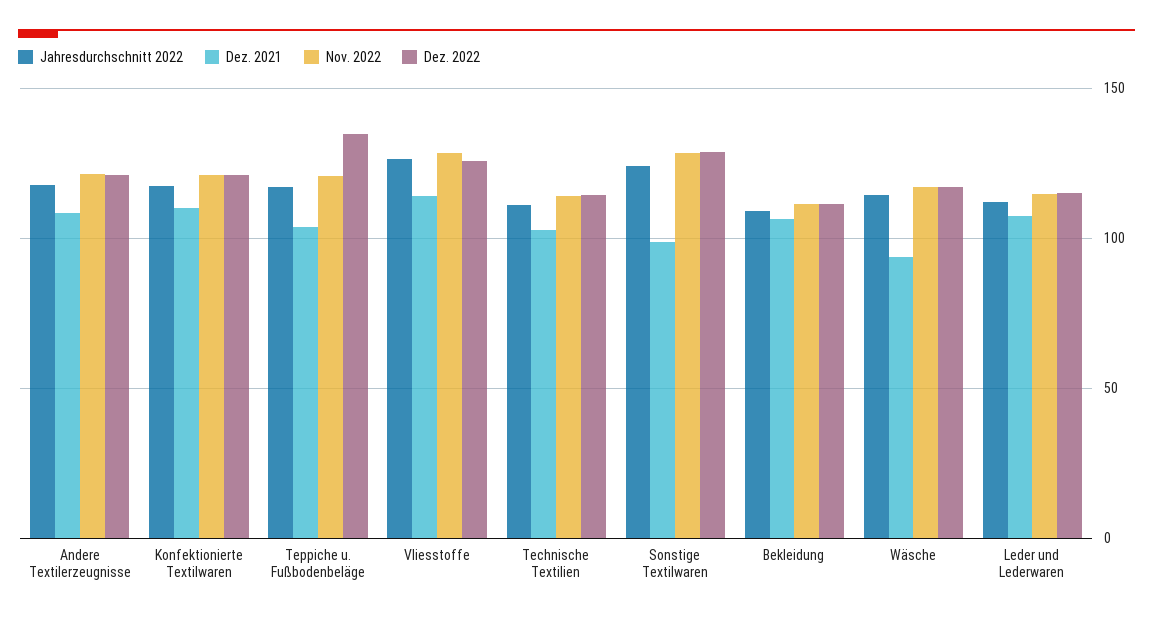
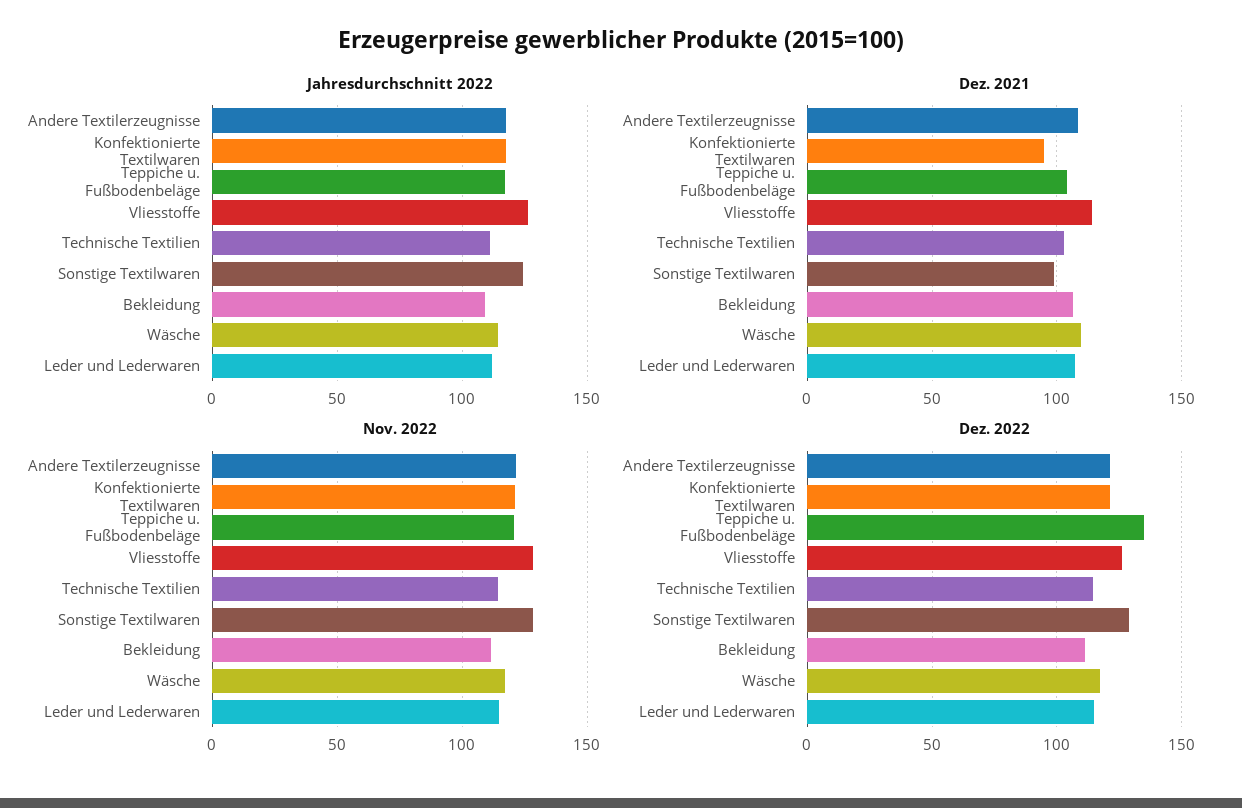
Dez. 2021, Konfektionierte Textilwaren: 110 -> 95
Dez. 2021, Wäsche: 95 -> 110

